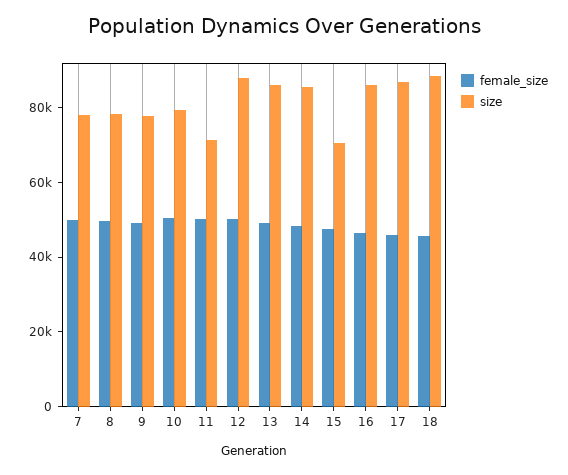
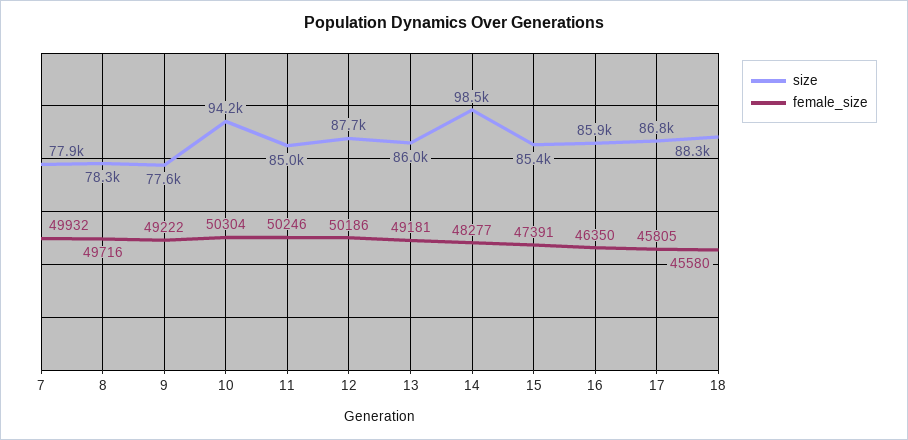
size, 10: 80000 -> 94200
size, 11: 70000 -> 85000
size, 14: 85000 -> 98500
size, 15: 70000 -> 85400

